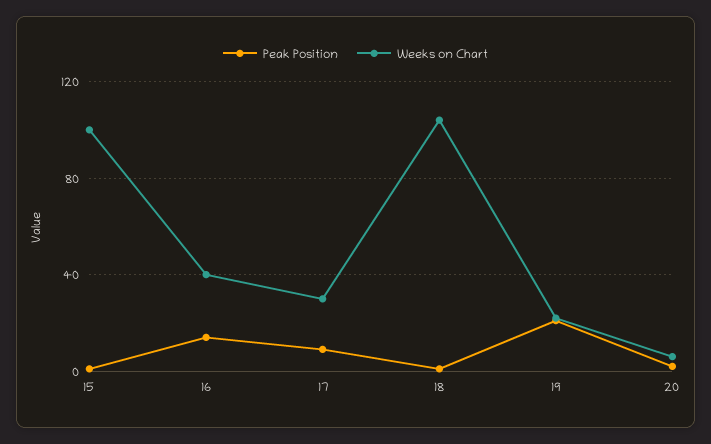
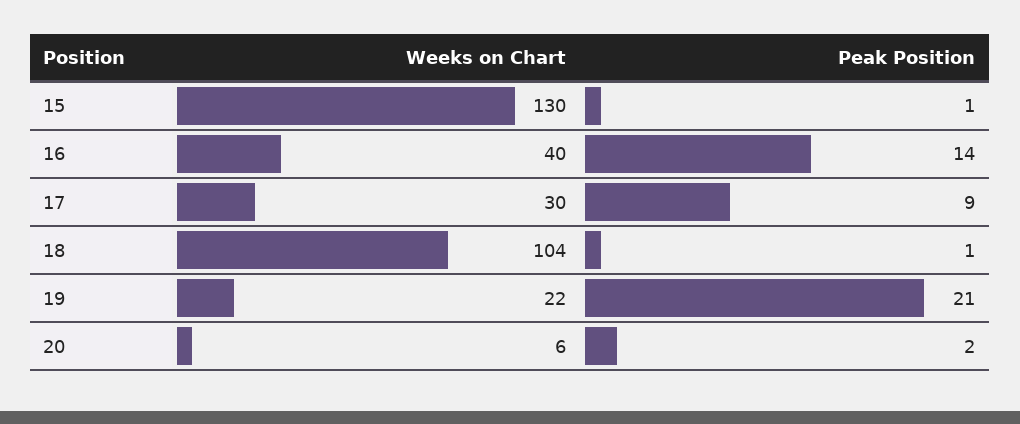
Weeks on Chart, 15: 100 -> 130

